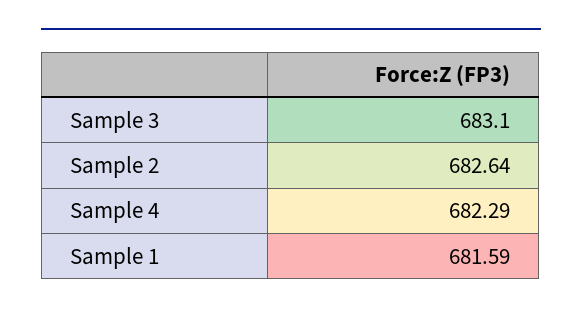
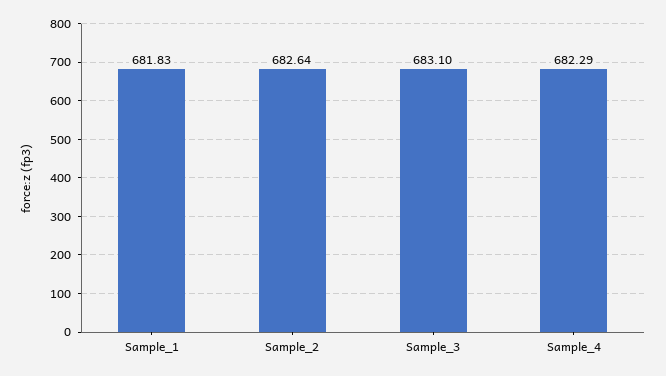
Sample 1: 681.59 -> 681.83

